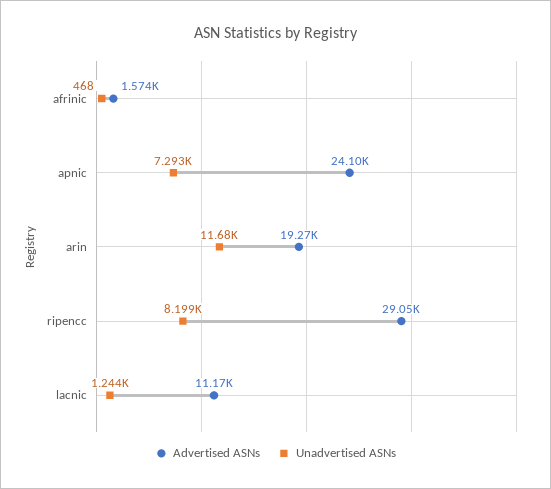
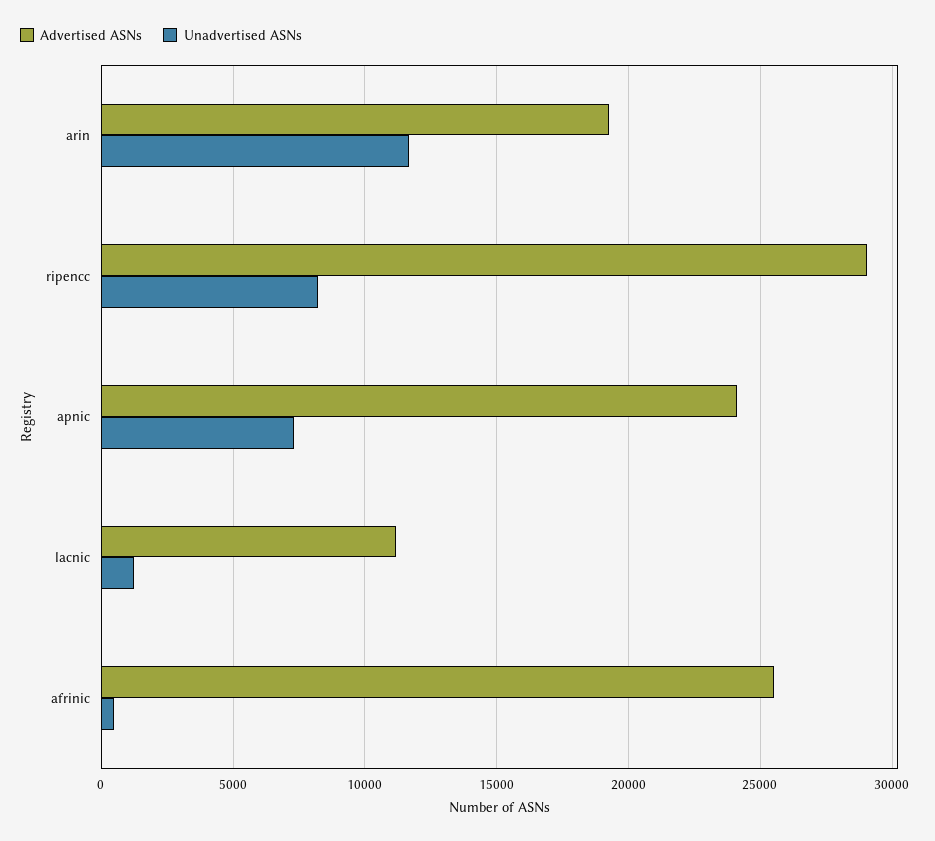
Advertised ASNs, afrinic: 1574 -> 25500

